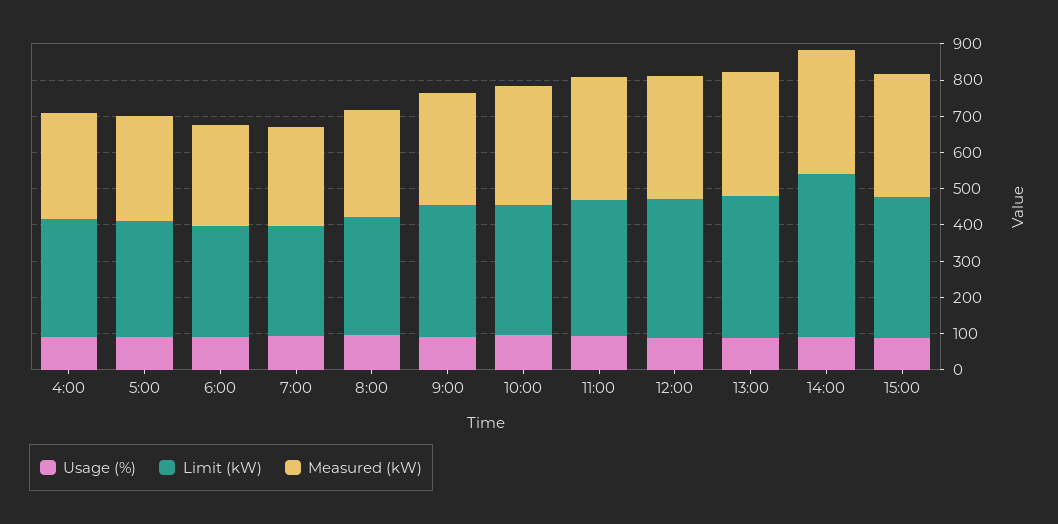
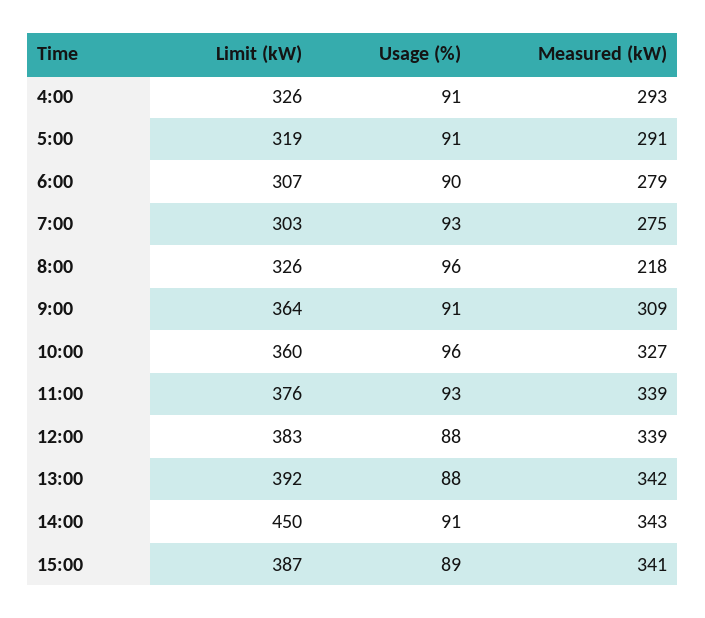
Measured (kW), 8:00: 300 -> 218

